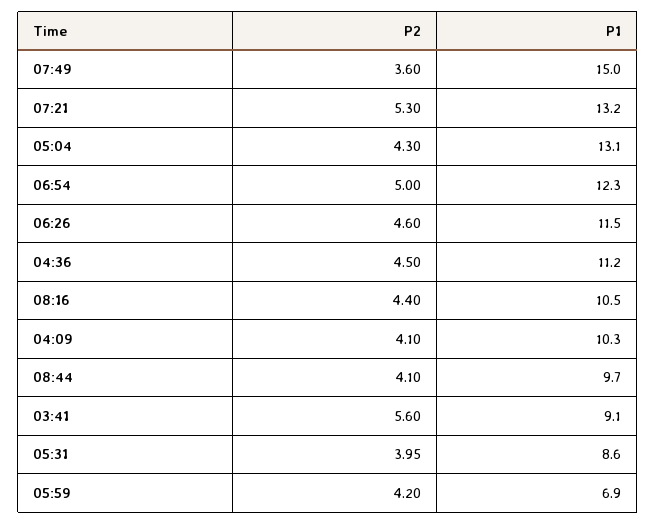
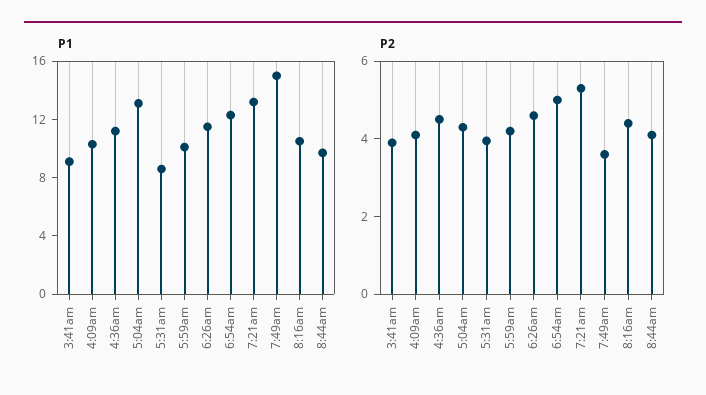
P2, 03:41: 5.6 -> 4
P1, 05:59: 6.9 -> 10

